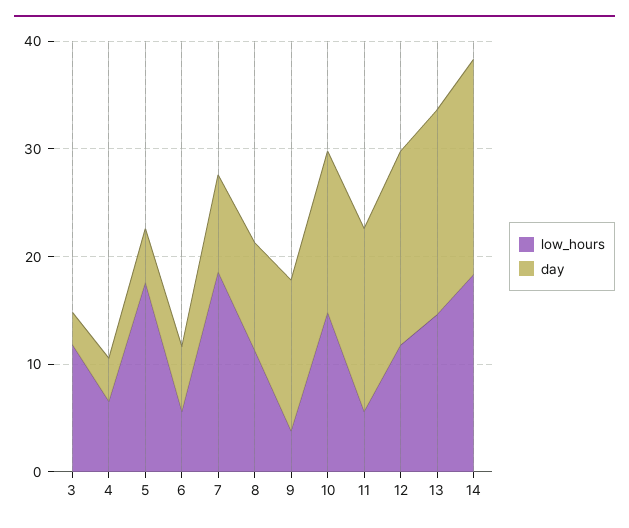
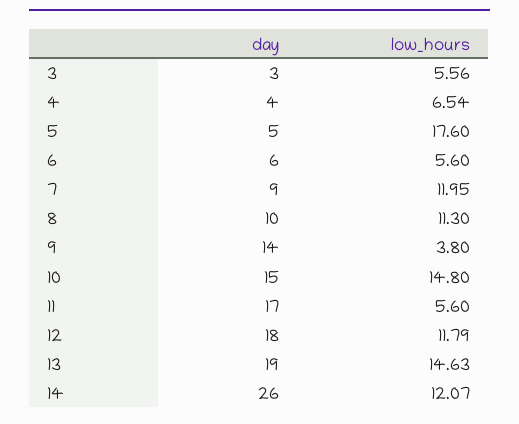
low_hours, 3: 12 -> 5.56
low_hours, 7: 18 -> 11.95
low_hours, 14: 18 -> 12.07
day, 14: 20 -> 26

